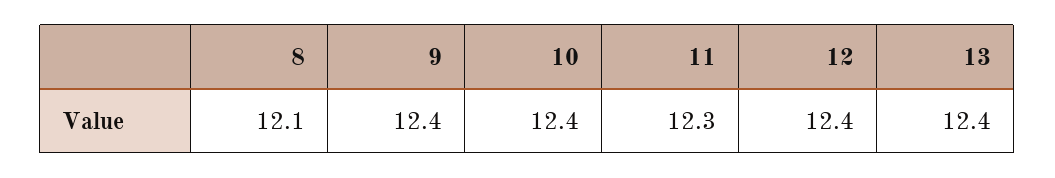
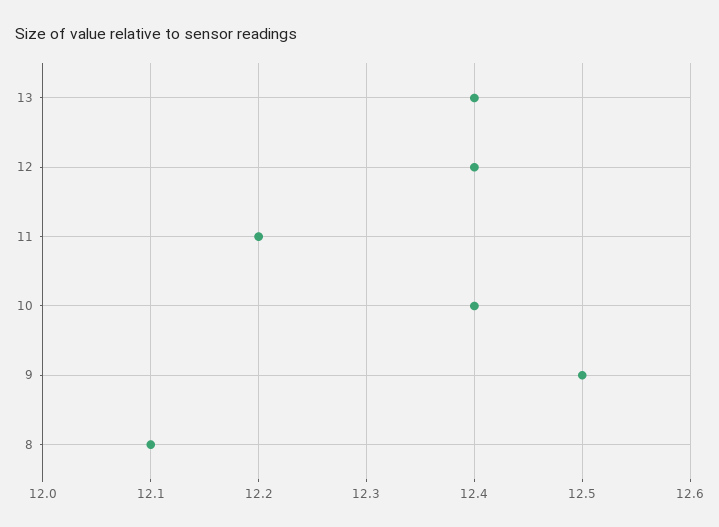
9: 12.4 -> 12.5
11: 12.3 -> 12.2

